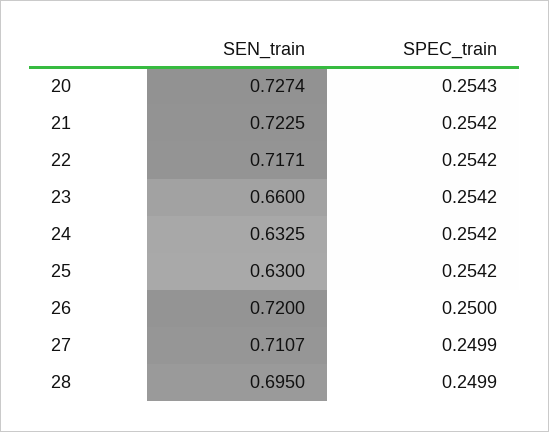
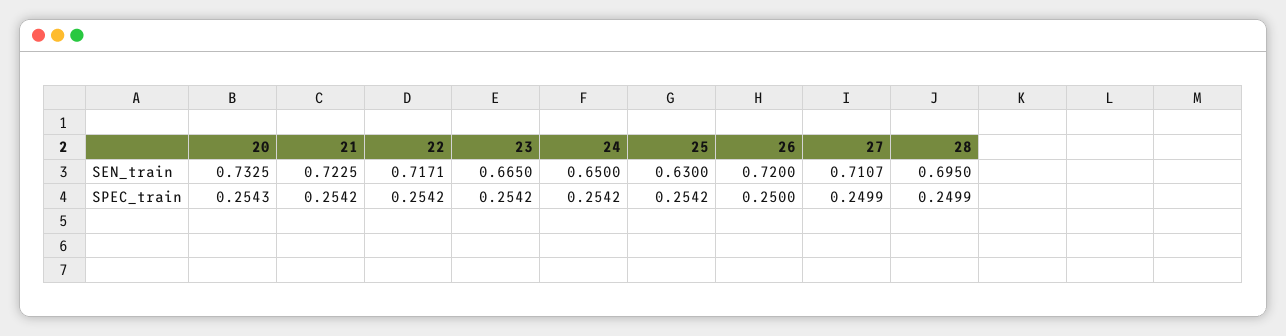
SEN_train, 20: 0.7274 -> 0.7325
SEN_train, 23: 0.66 -> 0.665
SEN_train, 24: 0.6325 -> 0.65

